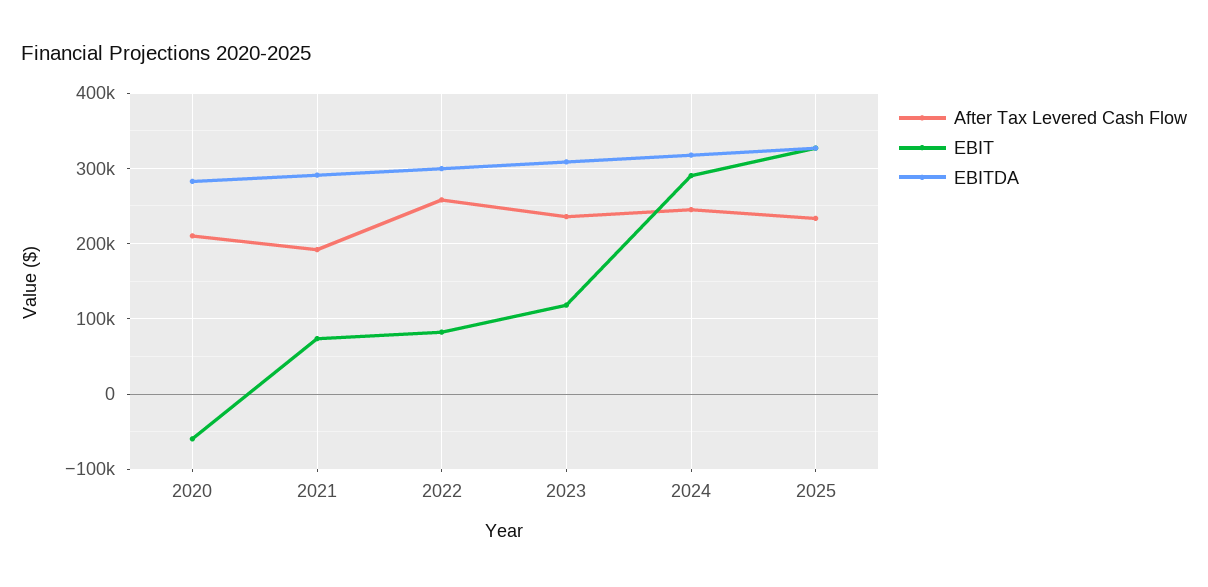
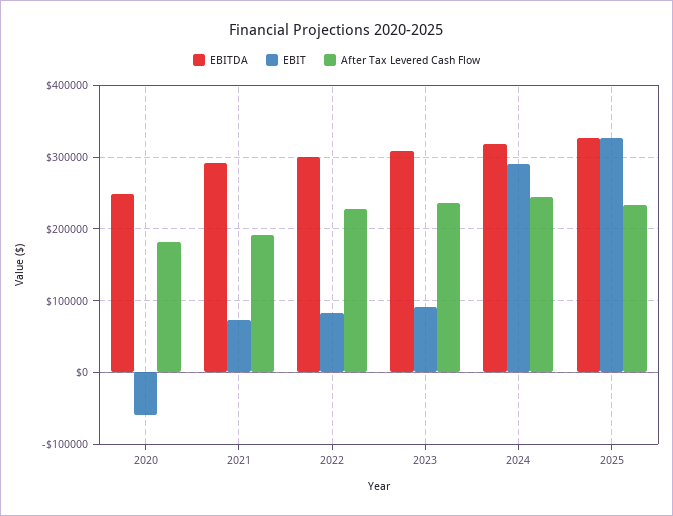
After Tax Levered Cash Flow, 2020: 210000 -> 180000
EBITDA, 2020: 280000 -> 250000
After Tax Levered Cash Flow, 2022: 260000 -> 230000
EBIT, 2023: 120000 -> 90000

